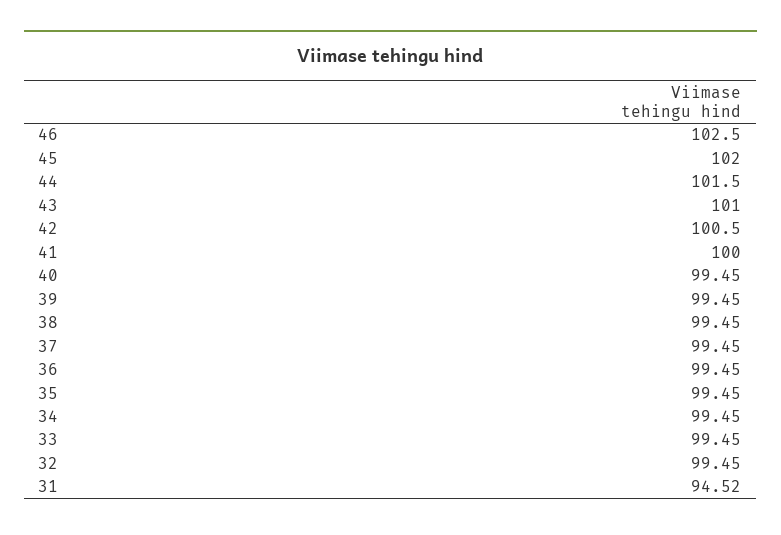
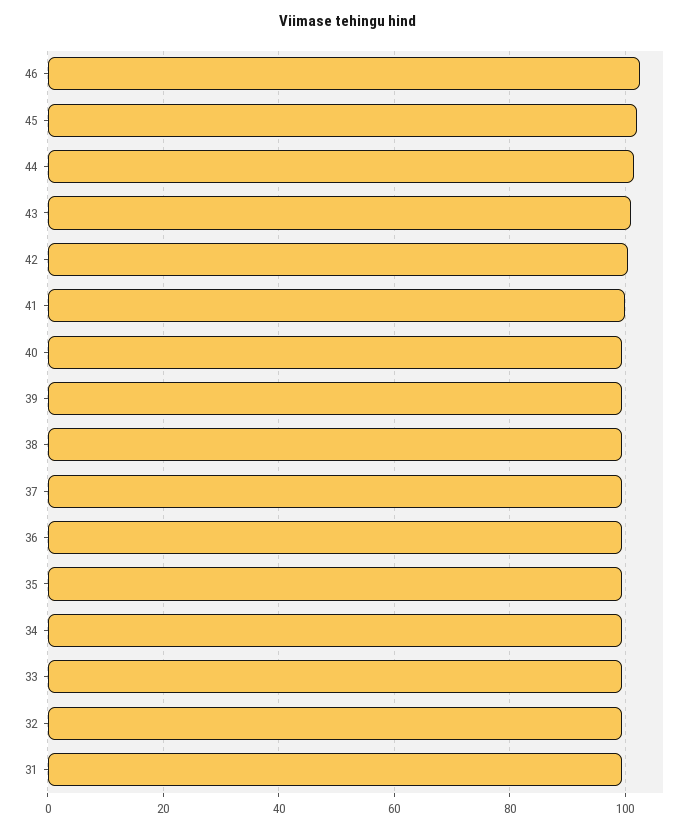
31: 94.52 -> 100

